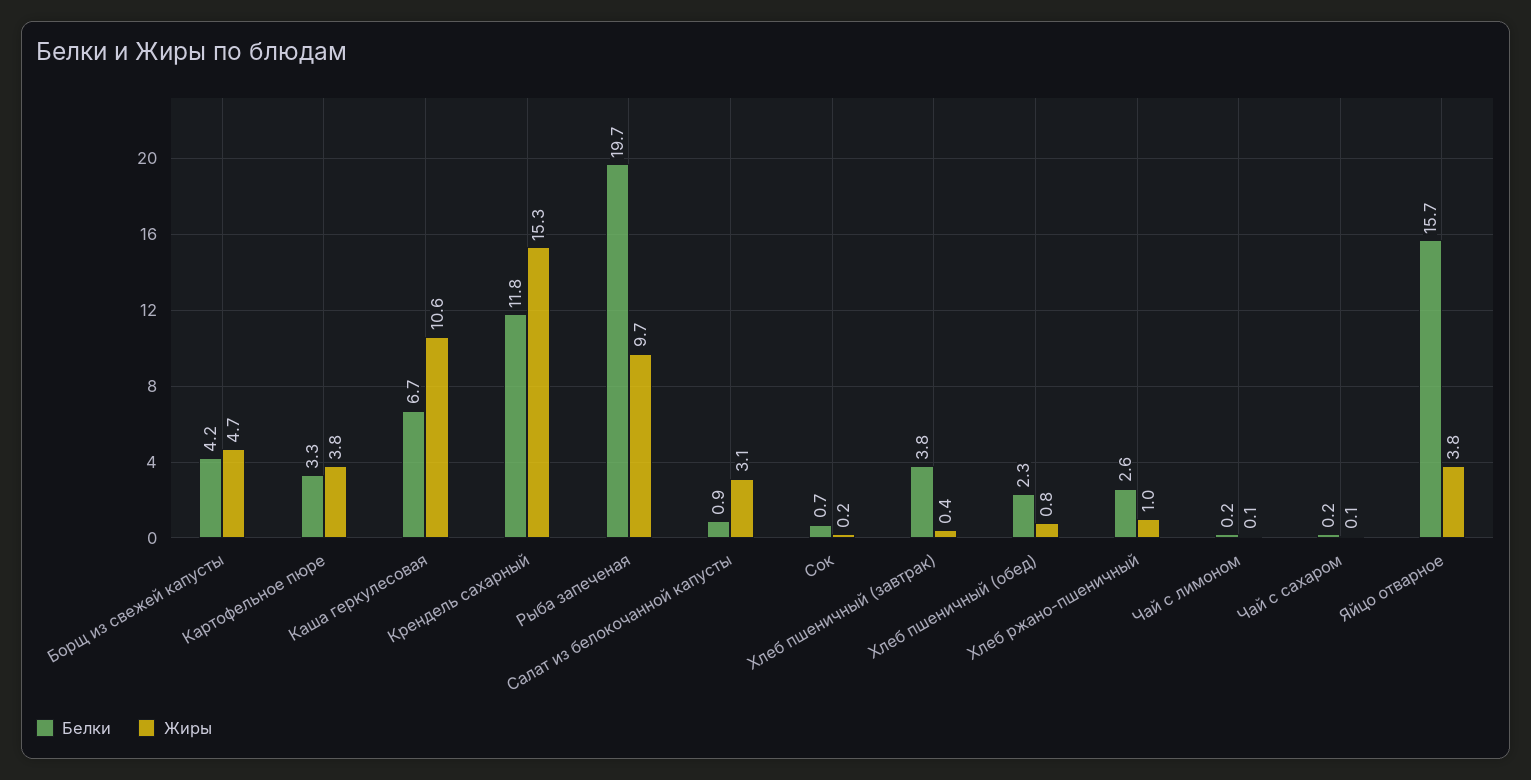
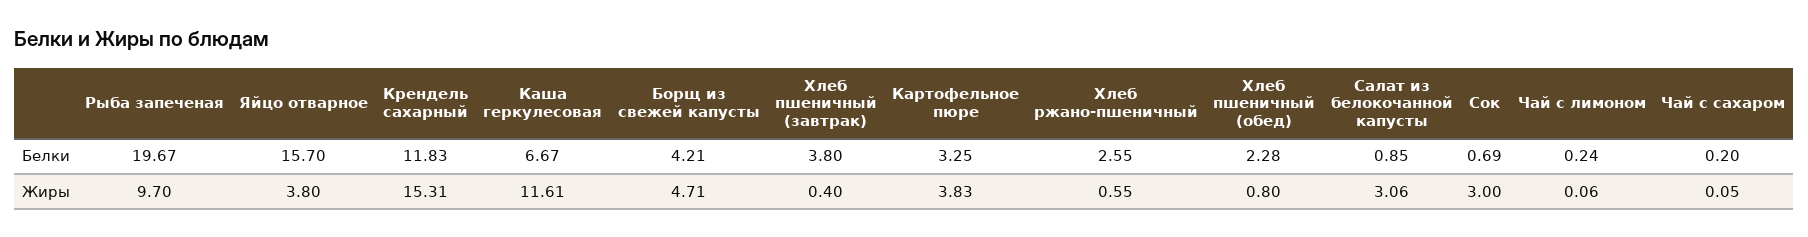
Жиры, Каша геркулесовая: 10.6 -> 11.61
Жиры, Сок: 0.2 -> 3
Жиры, Хлеб ржано-пшеничный: 1 -> 0.55

